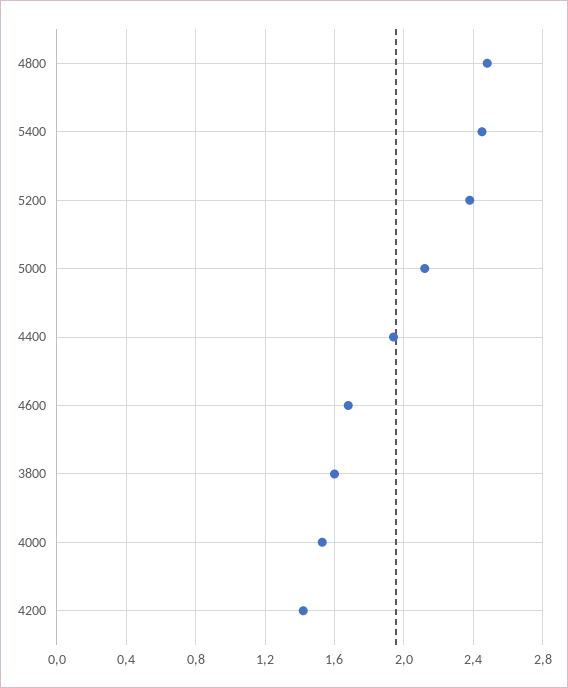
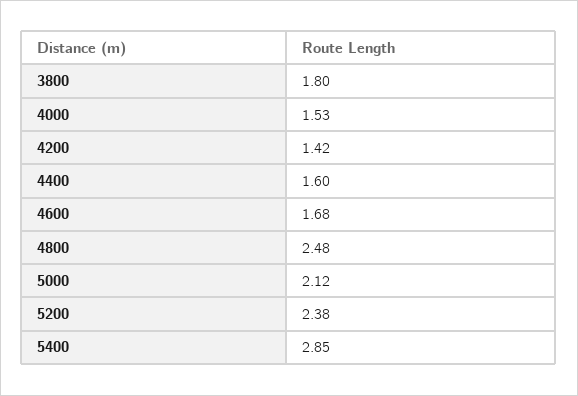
5400: 2.45 -> 2.85
4400: 1.95 -> 1.6
3800: 1.6 -> 1.8

